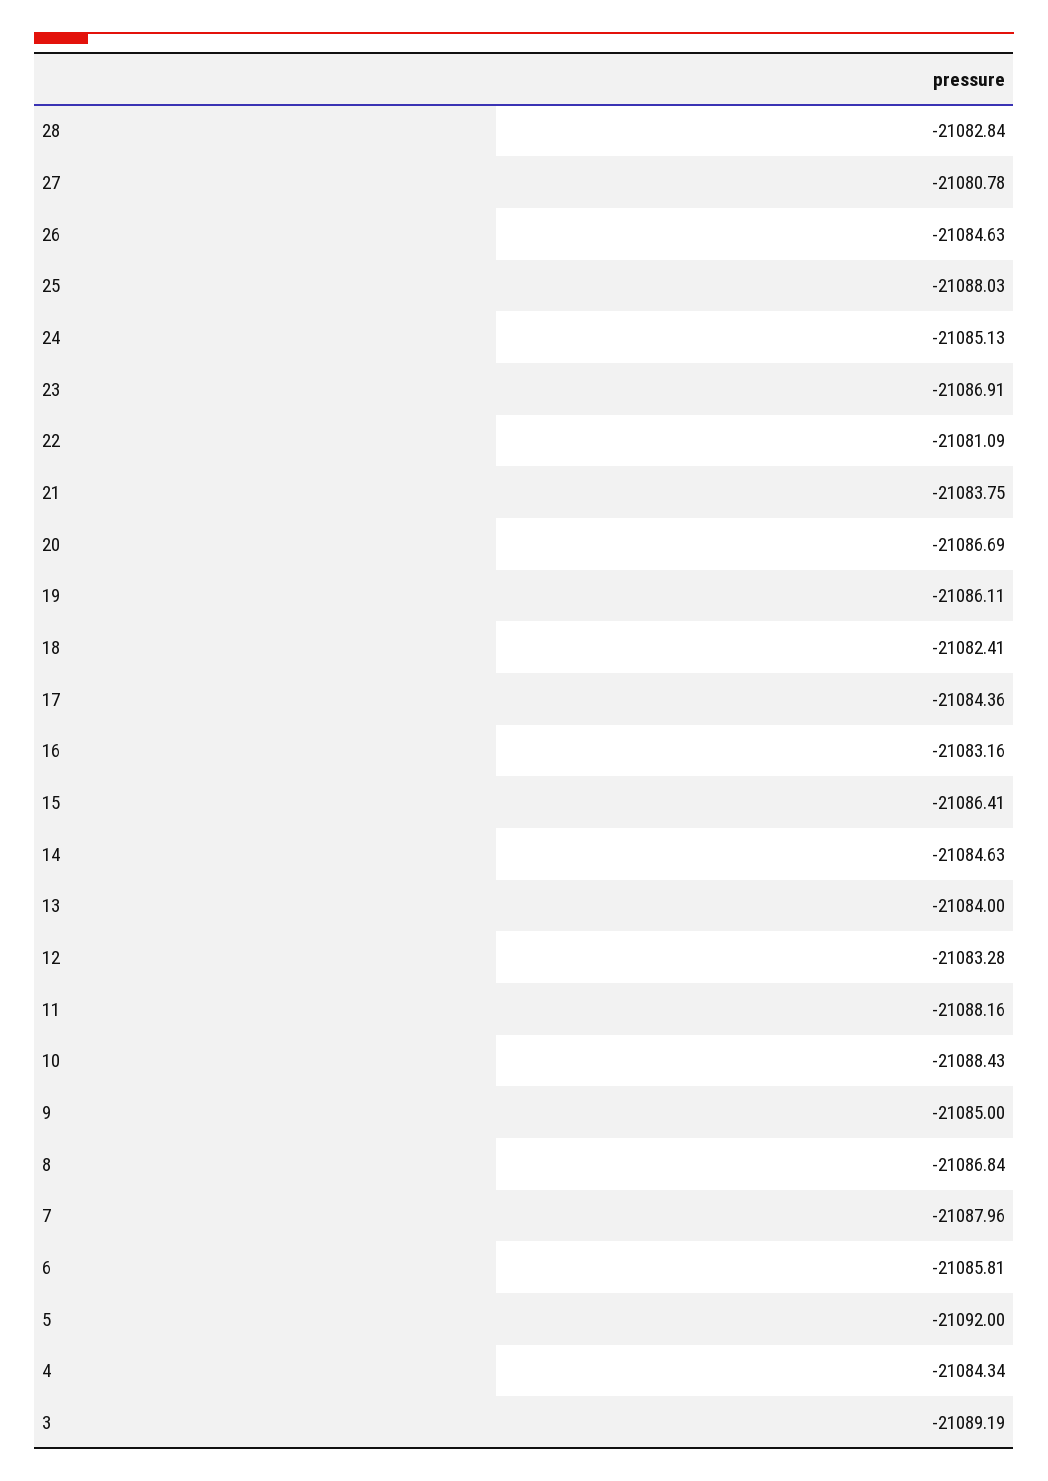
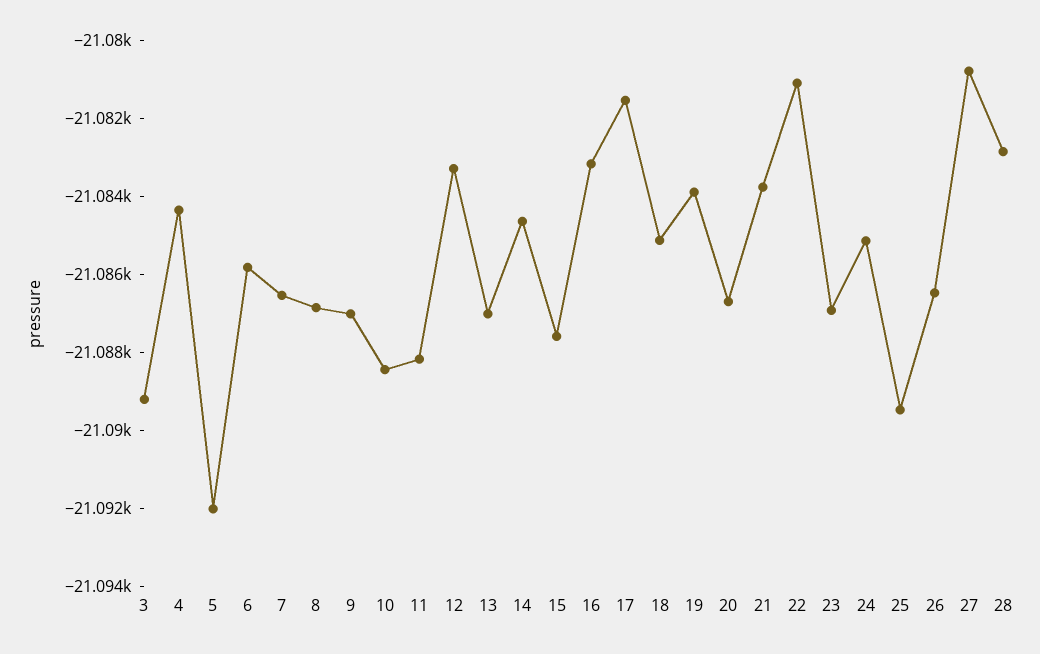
26: -21084.63 -> -21086.5
25: -21088.03 -> -21089.5
19: -21086.11 -> -21084
18: -21082.41 -> -21085
17: -21084.36 -> -21081.5
15: -21086.41 -> -21087.5
13: -21084 -> -21087
9: -21085 -> -21087
7: -21087.96 -> -21086.5

